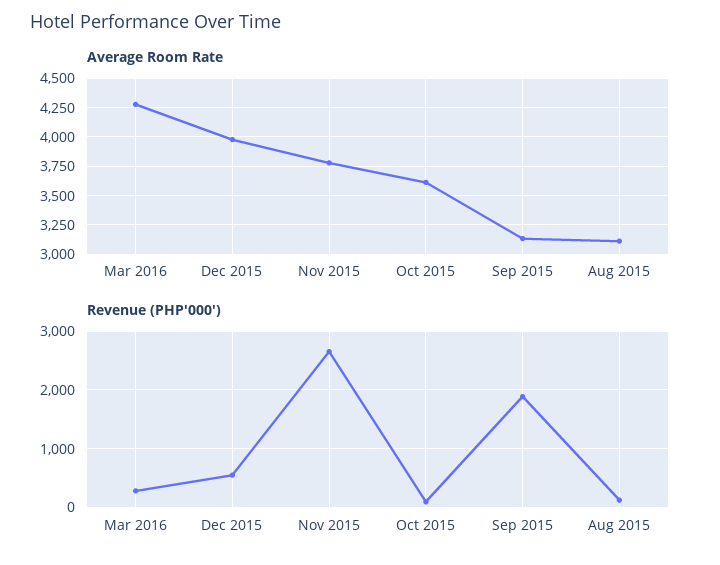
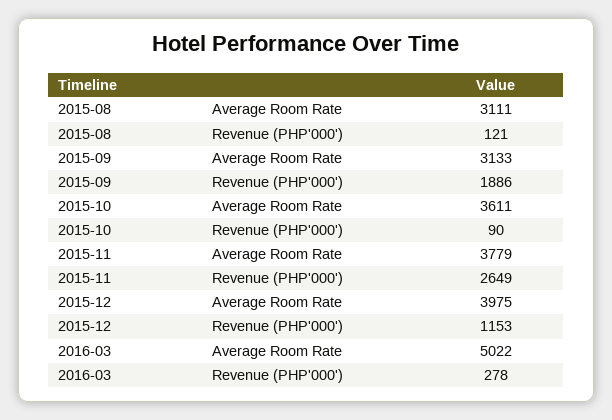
Average Room Rate, Mar 2016: 4250 -> 5022
Revenue (PHP'000'), Dec 2015: 600 -> 1153

